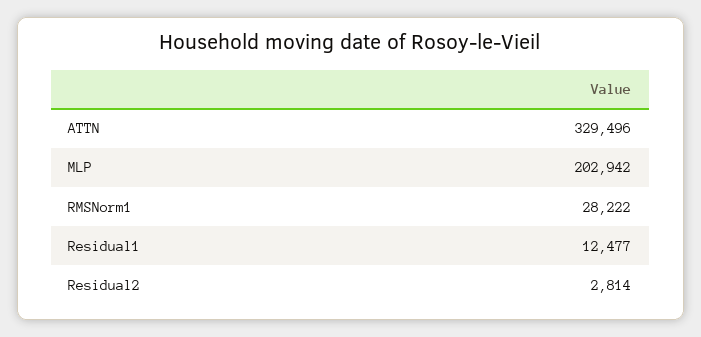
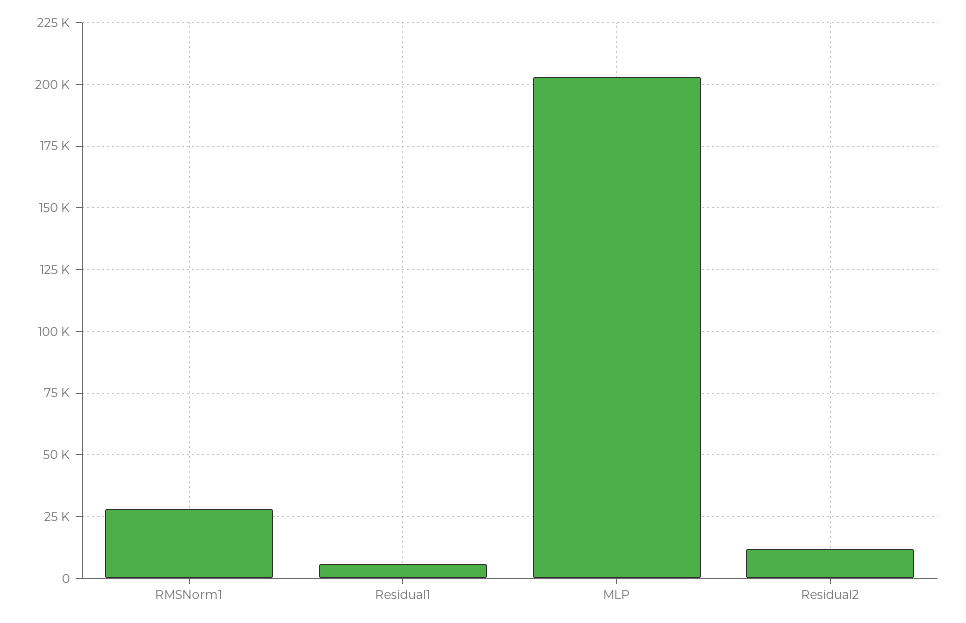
ATTN: 329496 -> none
Residual1: 12477 -> 5000
Residual2: 2814 -> 12500

